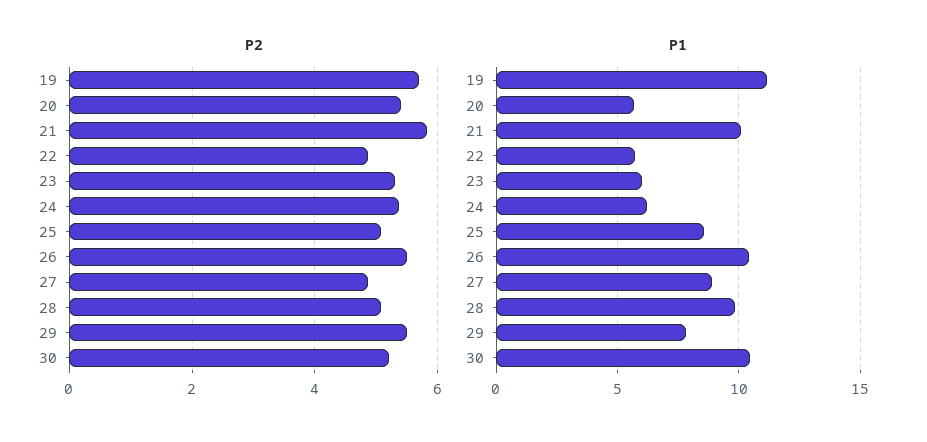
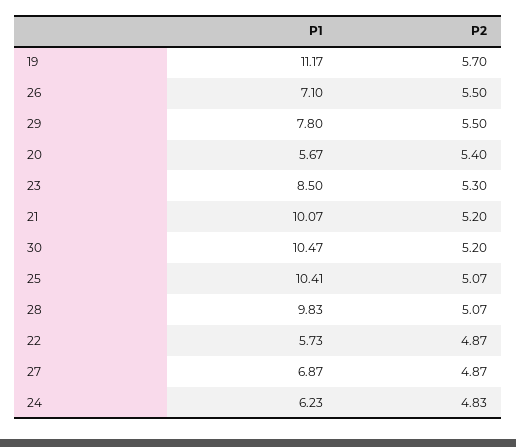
P2, 21: 5.8 -> 5.2
P2, 24: 5.4 -> 4.83
P1, 23: 6 -> 8.5
P1, 25: 8.5 -> 10.41
P1, 26: 10.5 -> 7.1
P1, 27: 9 -> 6.87

